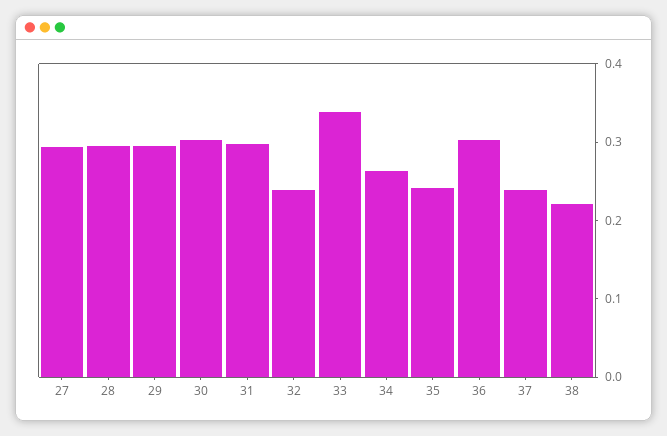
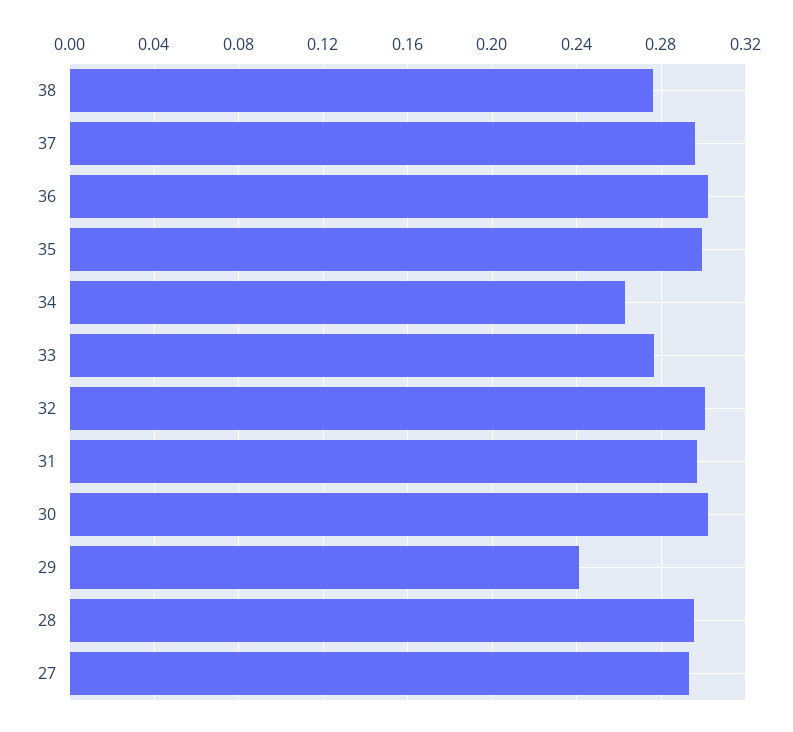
29: 0.3 -> 0.24
32: 0.24 -> 0.3
33: 0.34 -> 0.275
35: 0.24 -> 0.3
37: 0.24 -> 0.295
38: 0.22 -> 0.275

